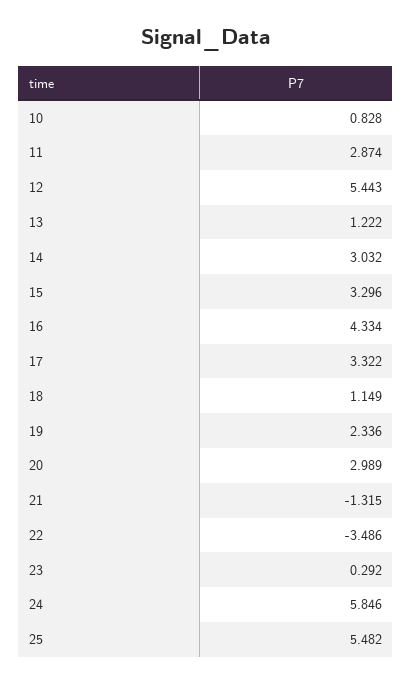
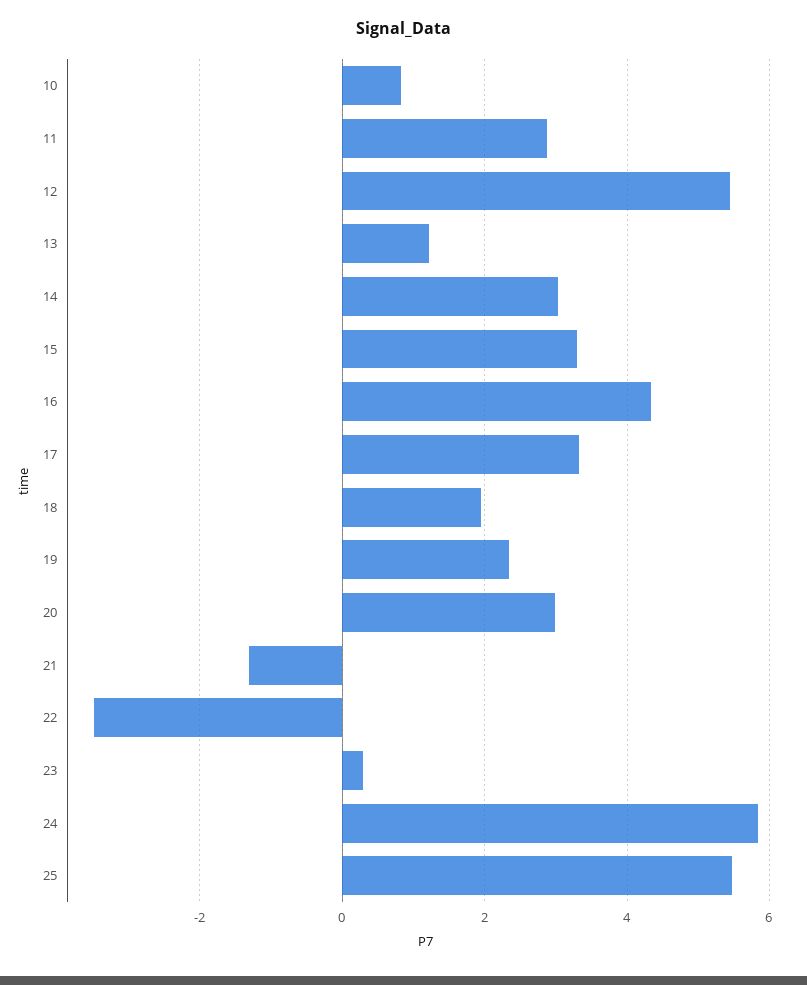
18: 1.149 -> 2

